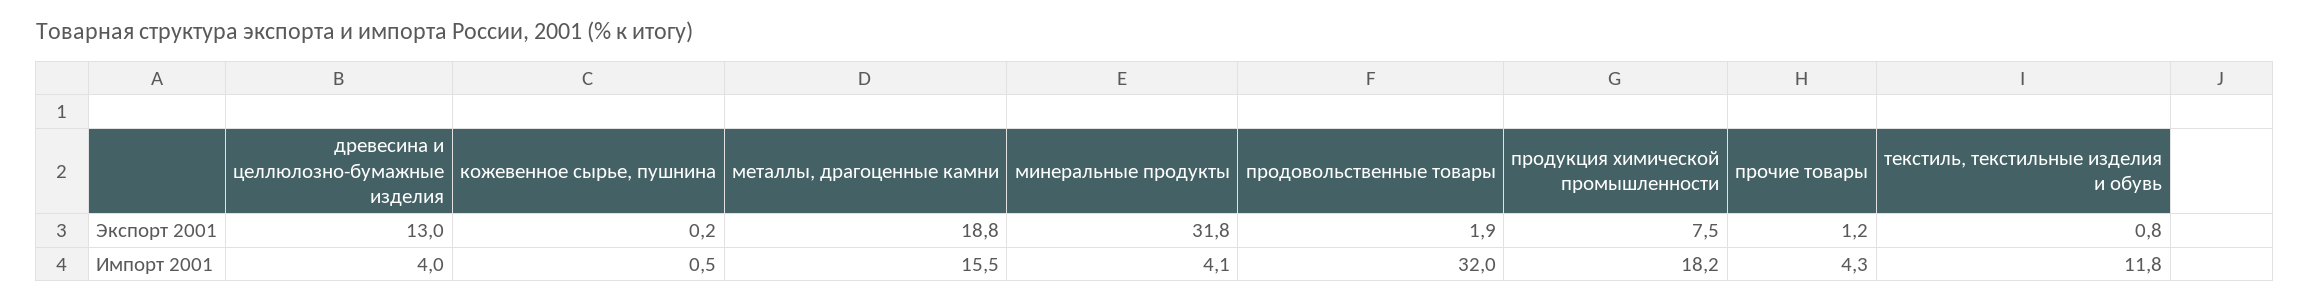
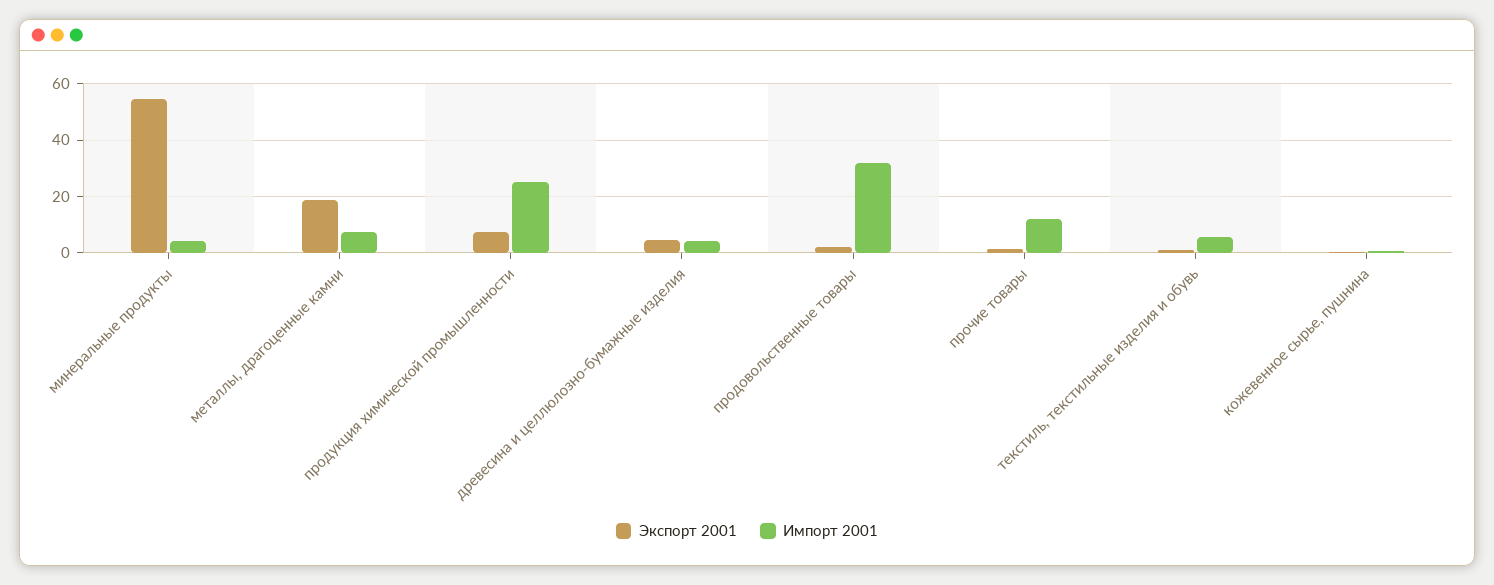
Экспорт 2001, древесина и целлюлозно-бумажные изделия: 13 -> 5
Экспорт 2001, минеральные продукты: 31.8 -> 55
Импорт 2001, металлы, драгоценные камни: 15.5 -> 7.5
Импорт 2001, продукция химической промышленности: 18.2 -> 25
Импорт 2001, прочие товары: 4.3 -> 12.5
Импорт 2001, текстиль, текстильные изделия и обувь: 11.8 -> 5

